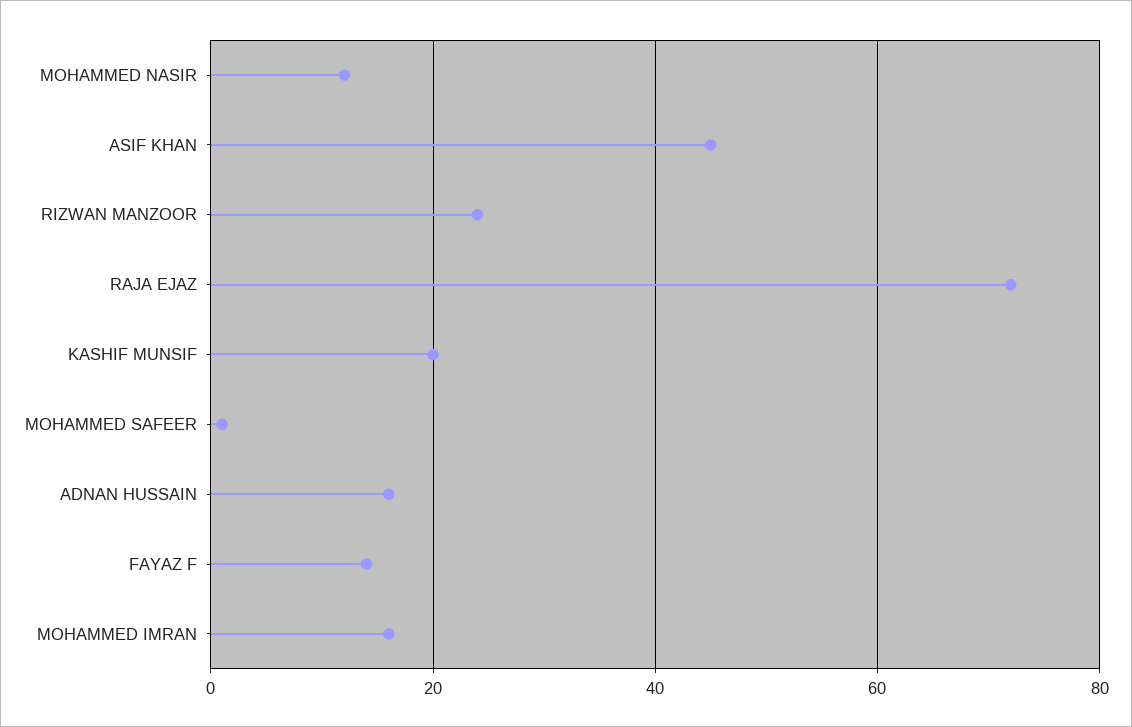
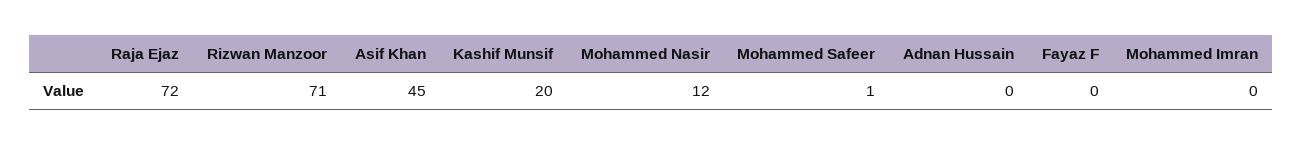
RIZWAN MANZOOR: 25 -> 71
ADNAN HUSSAIN: 15 -> 0
FAYAZ F: 15 -> 0
MOHAMMED IMRAN: 15 -> 0

